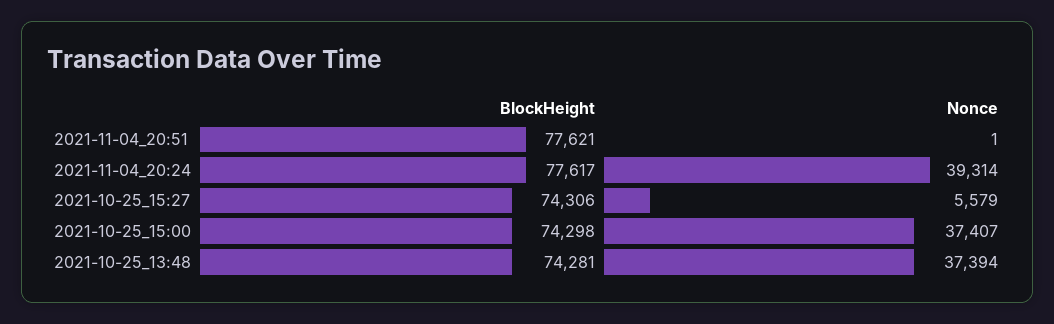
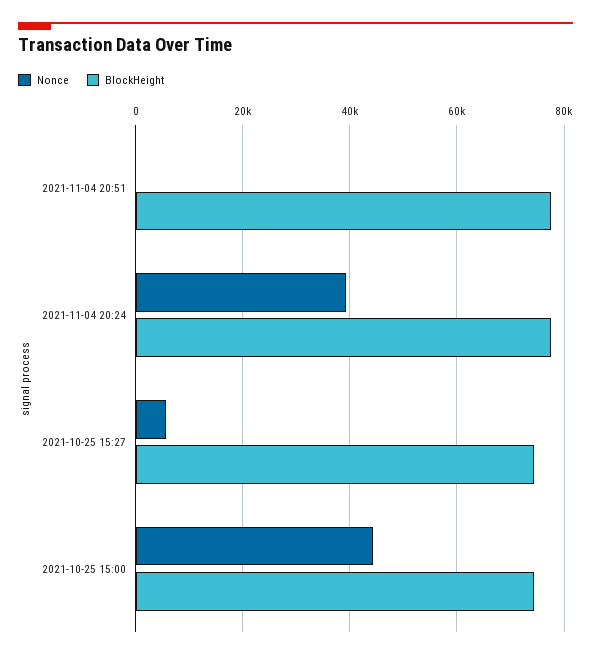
Nonce, 2021-10-25_15:00: 37407 -> 44000
BlockHeight, 2021-10-25_13:48: 74281 -> none
Nonce, 2021-10-25_13:48: 37394 -> none

